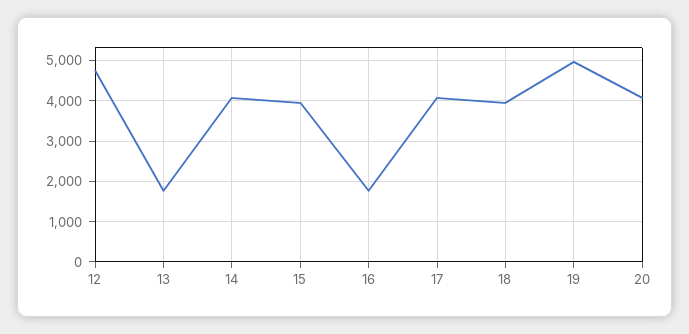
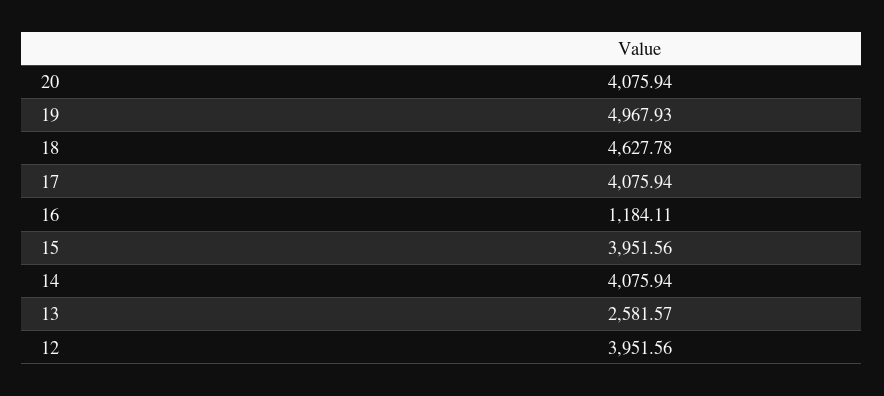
12: 4800 -> 3951.56
13: 1800 -> 2581.57
16: 1800 -> 1184.11
18: 4000 -> 4627.78

